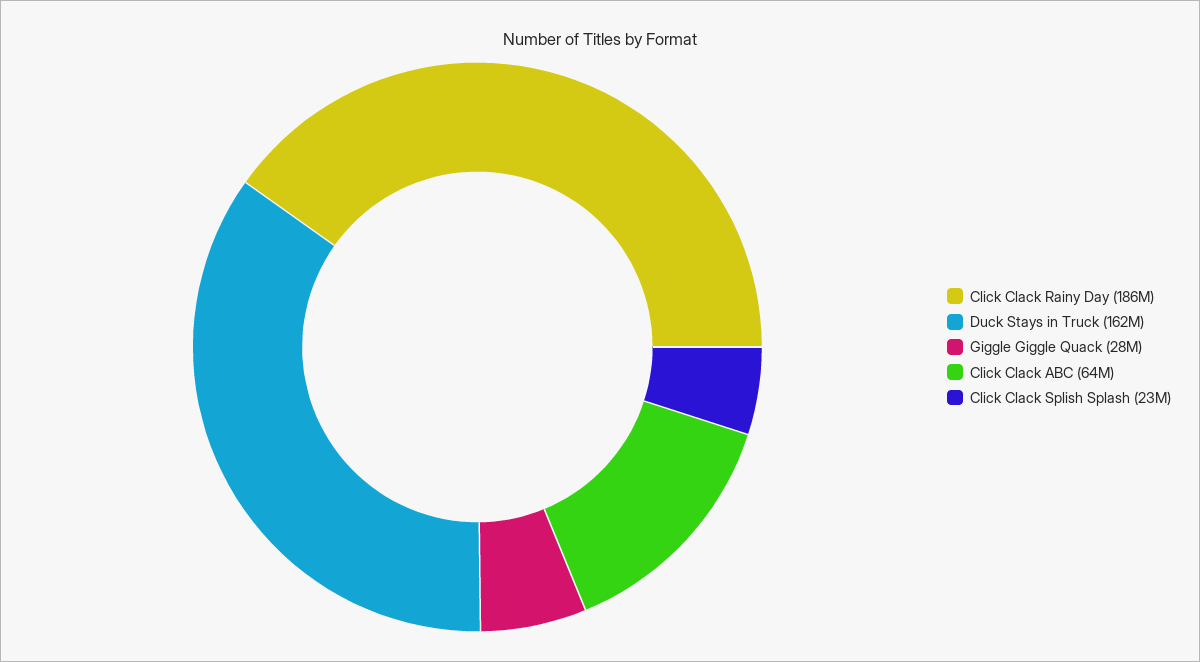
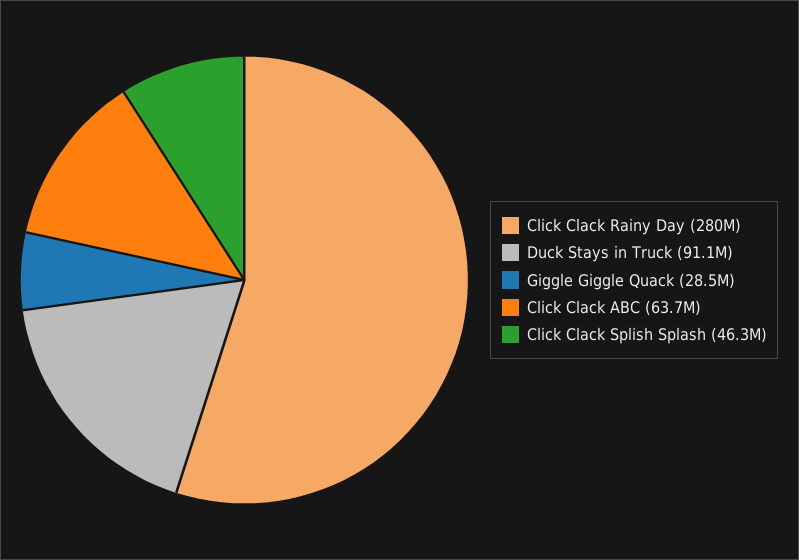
Click Clack Rainy Day: 186000000 -> 280000000
Duck Stays in Truck: 162000000 -> 91100000
Click Clack Splish Splash: 23000000 -> 46300000

